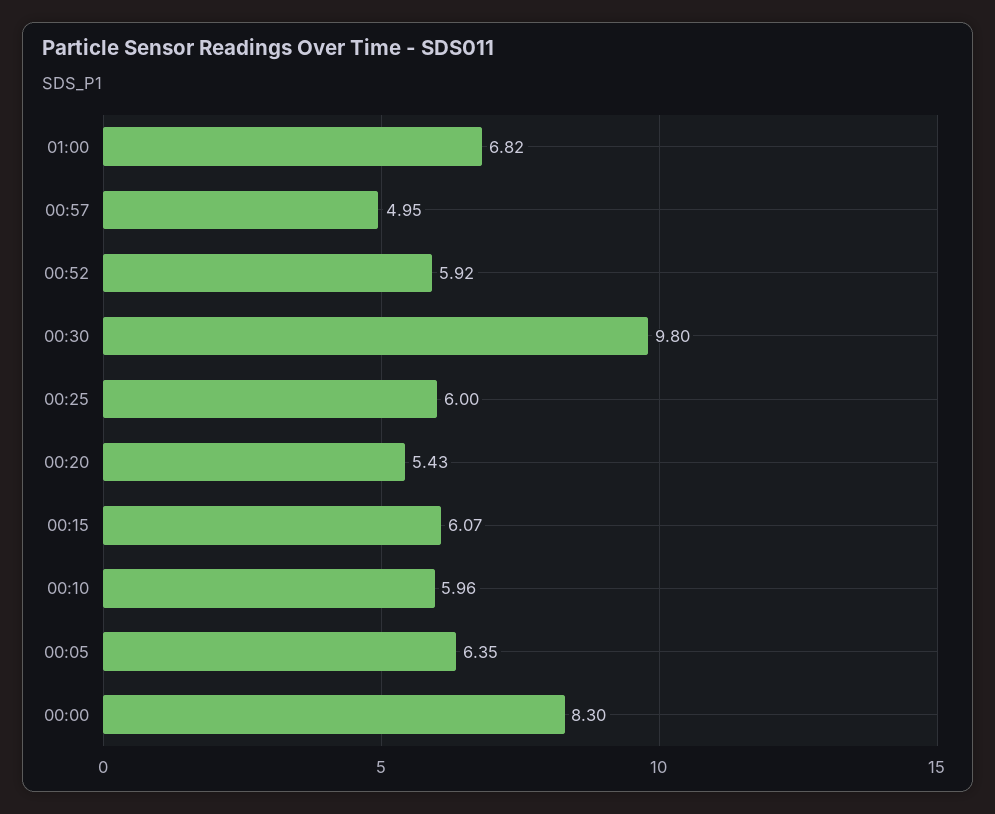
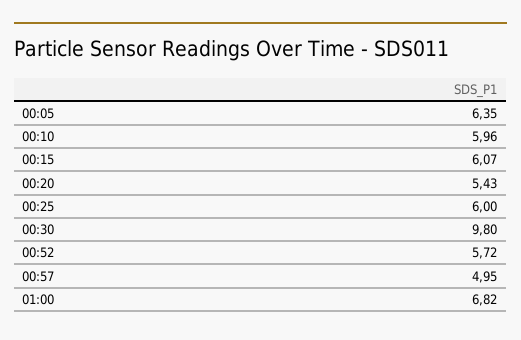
00:52: 5.92 -> 5.72
00:00: 8.3 -> none

